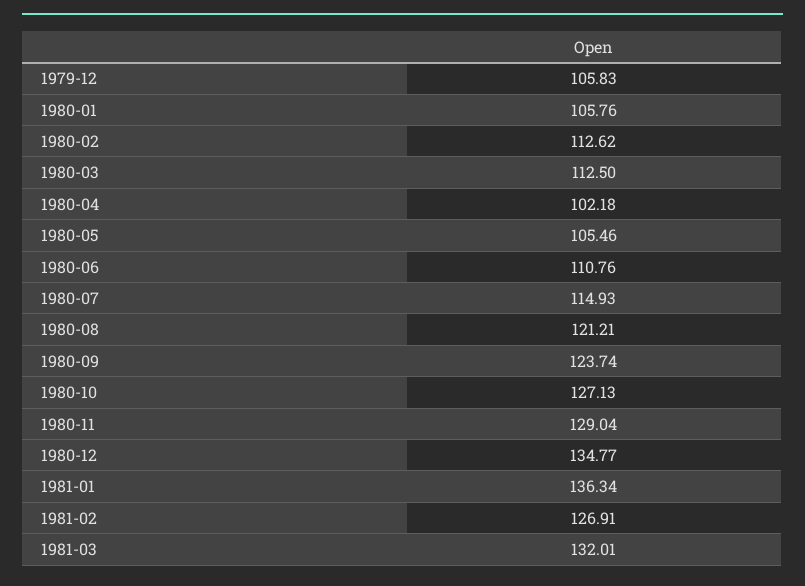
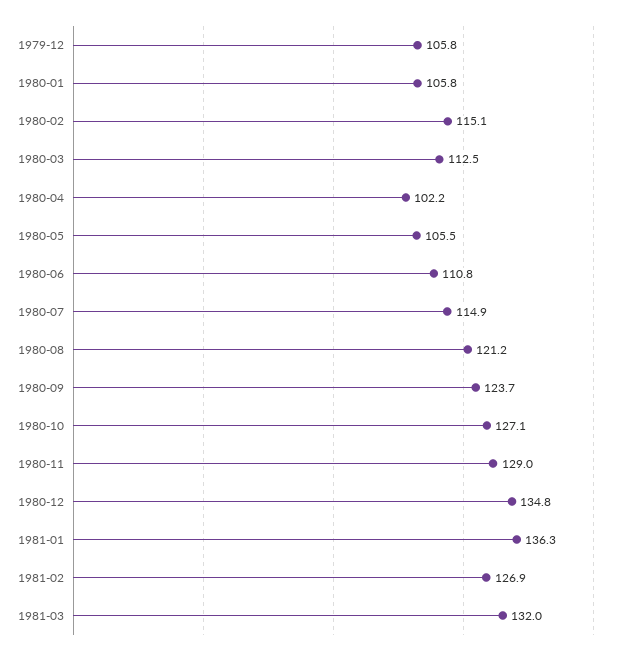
1980-02: 112.62 -> 115.1

